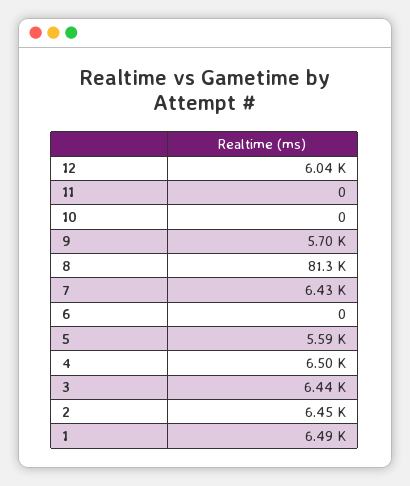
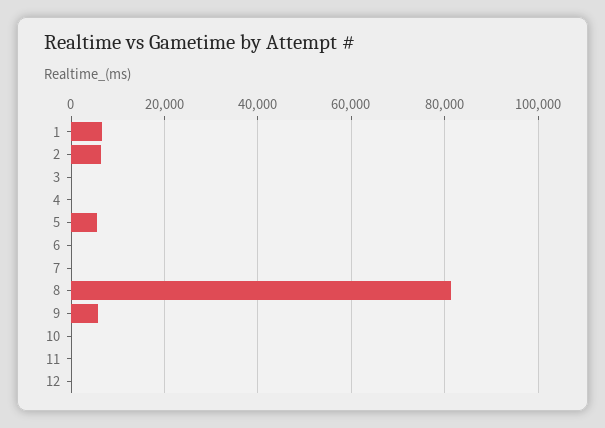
12: 6040 -> 0
7: 6430 -> 0
4: 6500 -> 0
3: 6440 -> 0

